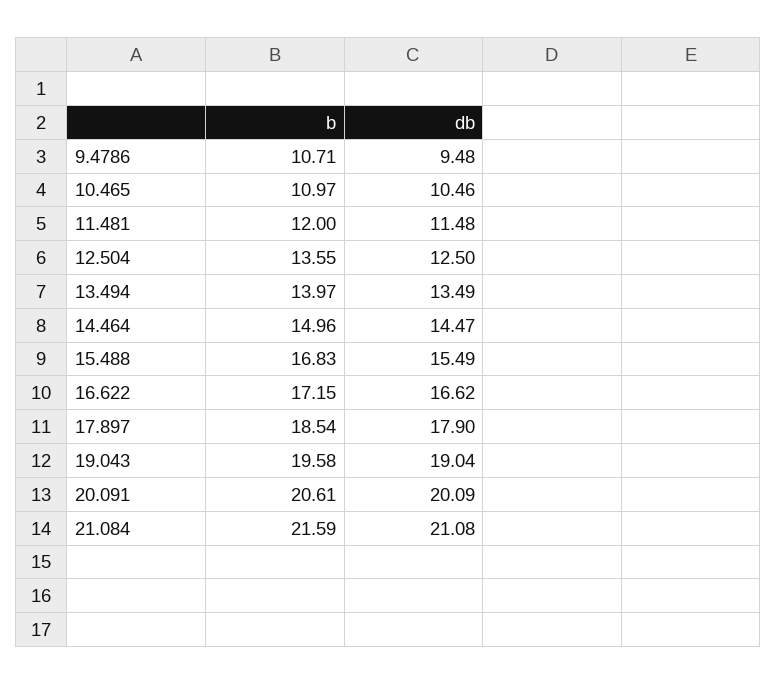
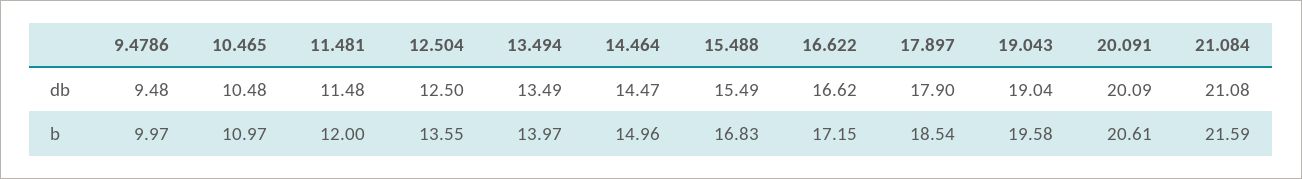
b, 9.4786: 10.71 -> 9.97
db, 10.465: 10.46 -> 10.48

